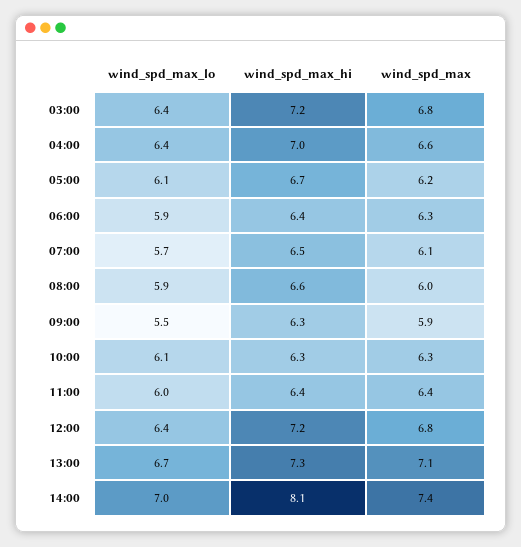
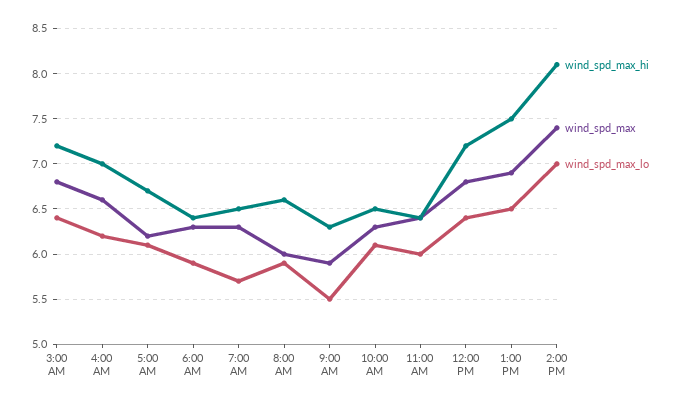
wind_spd_max_lo, 04:00: 6.4 -> 6.2
wind_spd_max, 07:00: 6.1 -> 6.3
wind_spd_max_hi, 10:00: 6.3 -> 6.5
wind_spd_max_lo, 13:00: 6.7 -> 6.5
wind_spd_max_hi, 13:00: 7.3 -> 7.5
wind_spd_max, 13:00: 7.1 -> 6.9

